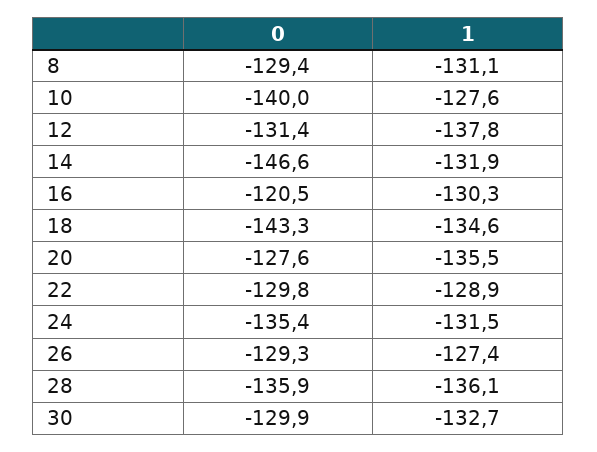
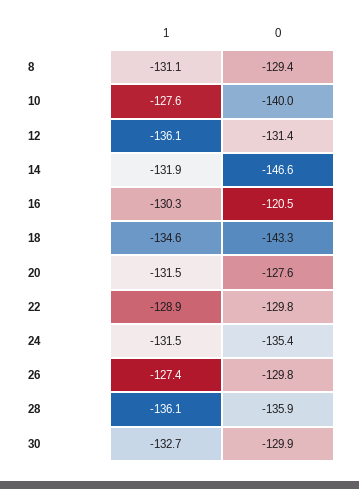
1, 12: -137.8 -> -136.1
1, 20: -135.5 -> -131.5
0, 26: -129.3 -> -129.8

